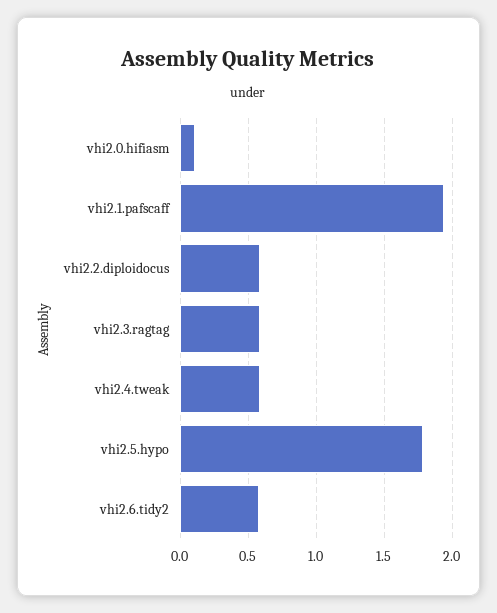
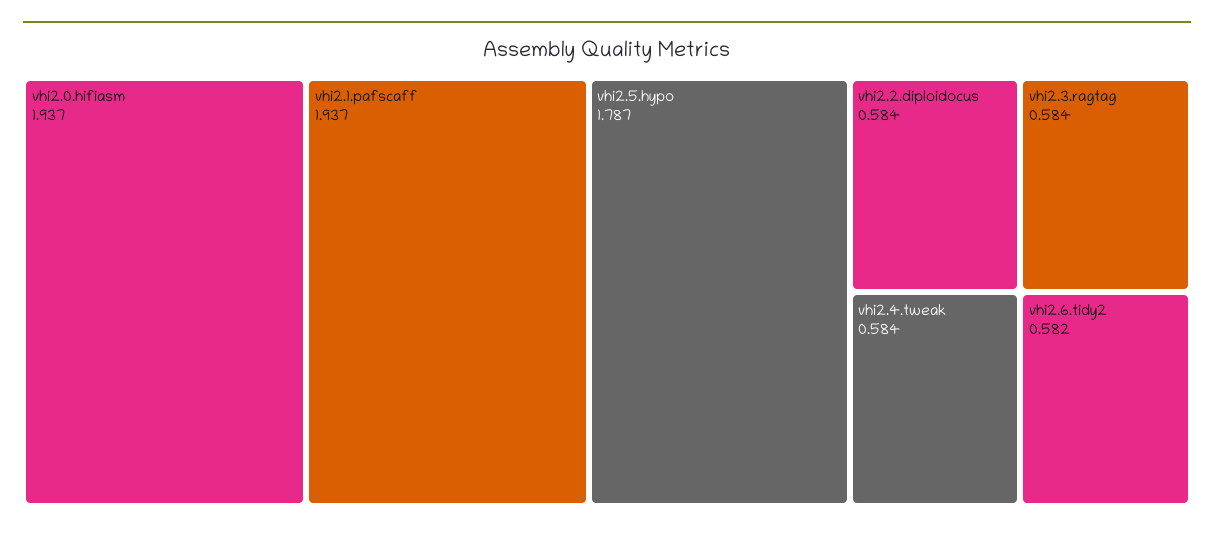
vhi2.0.hifiasm: 0.1 -> 1.937

